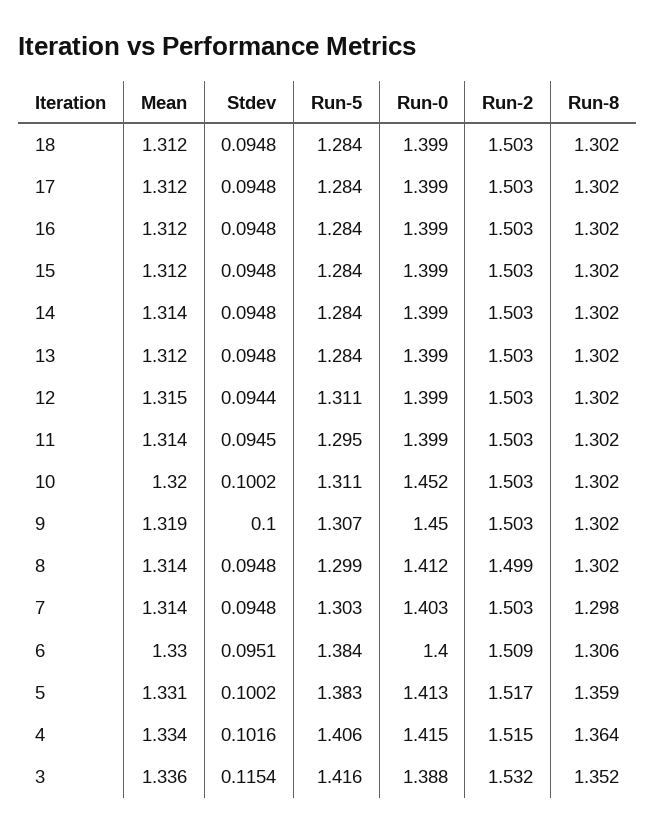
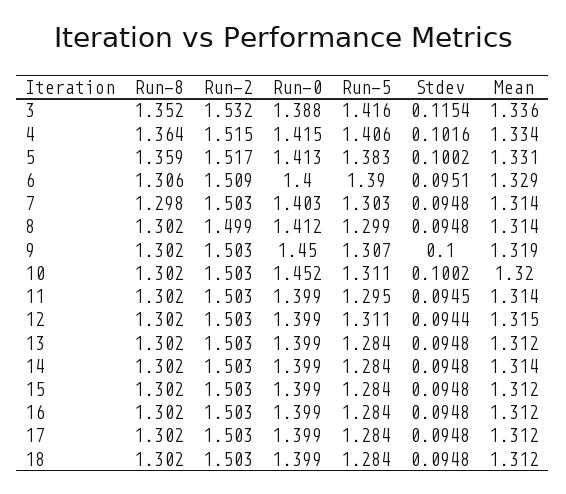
Mean, 6: 1.33 -> 1.329
Run-5, 6: 1.384 -> 1.39

